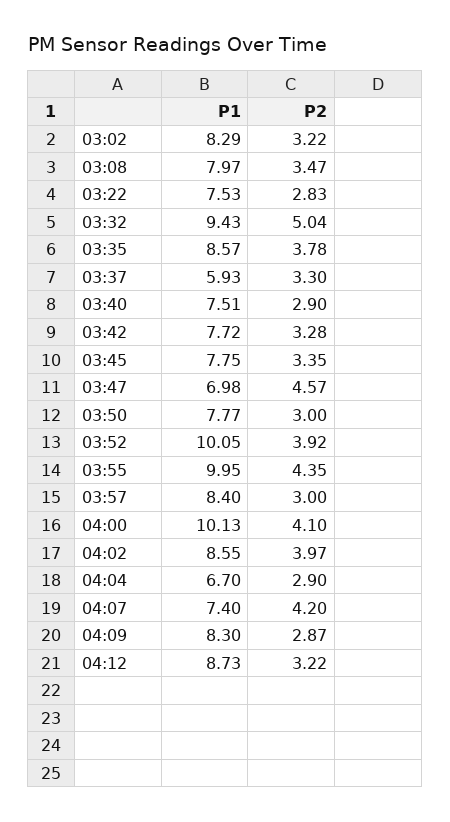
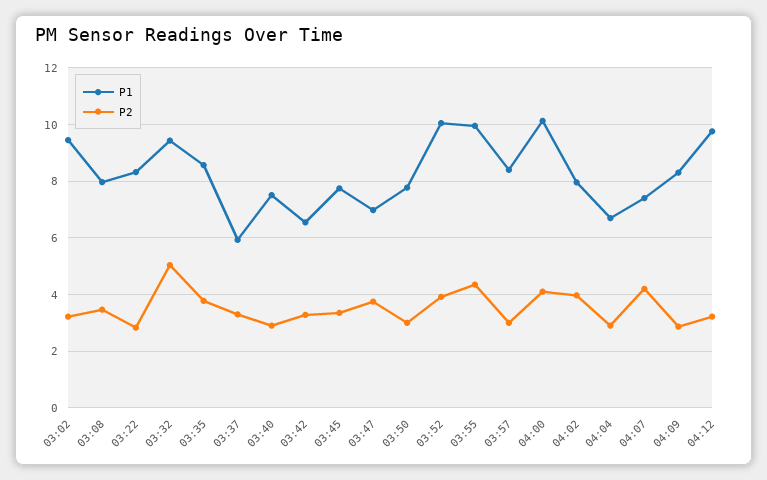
P1, 03:02: 8.29 -> 9.5
P1, 03:22: 7.53 -> 8.25
P1, 03:42: 7.72 -> 6.5
P2, 03:47: 4.57 -> 3.75
P1, 04:02: 8.55 -> 8
P1, 04:12: 8.73 -> 9.75

